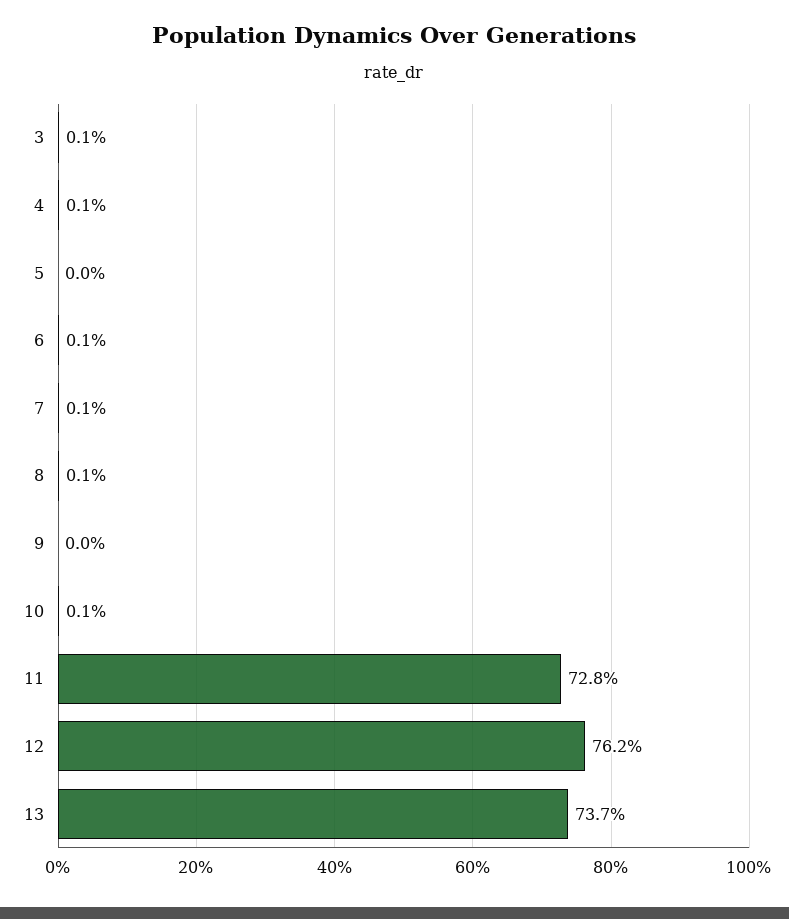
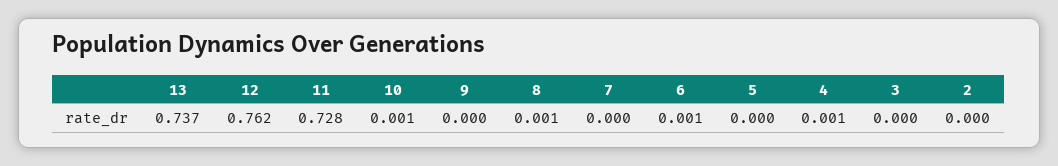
3: 0.001 -> 0
7: 0.001 -> 0
2: none -> 0

